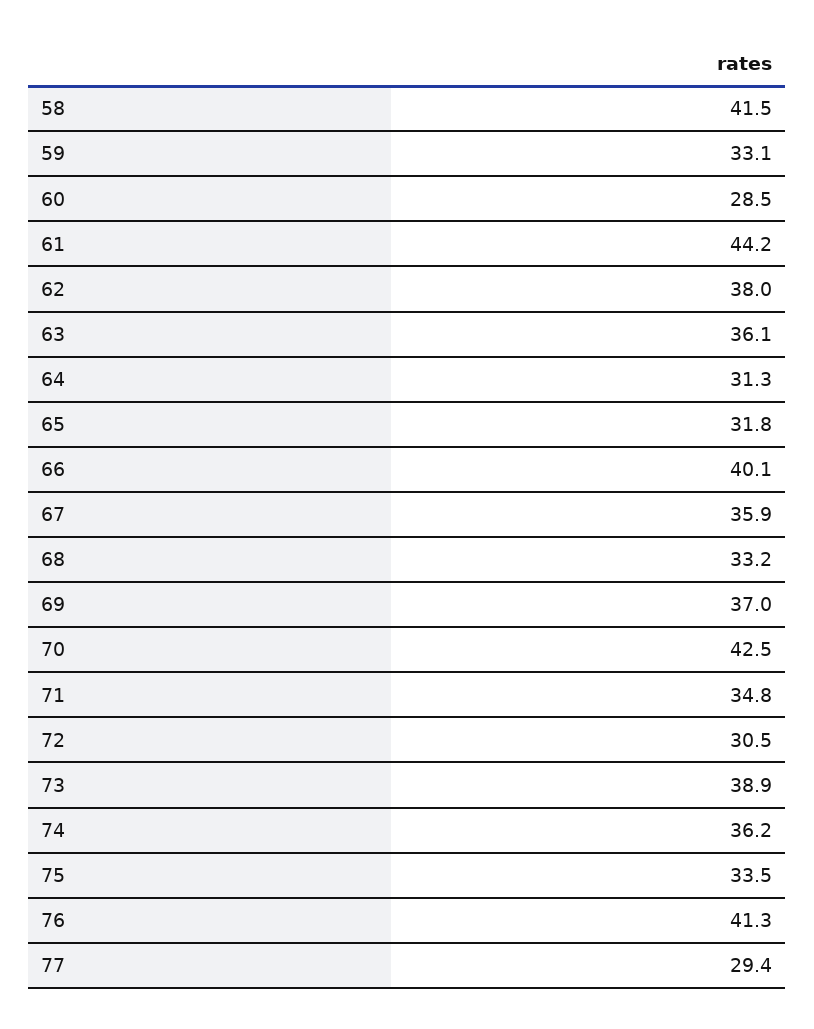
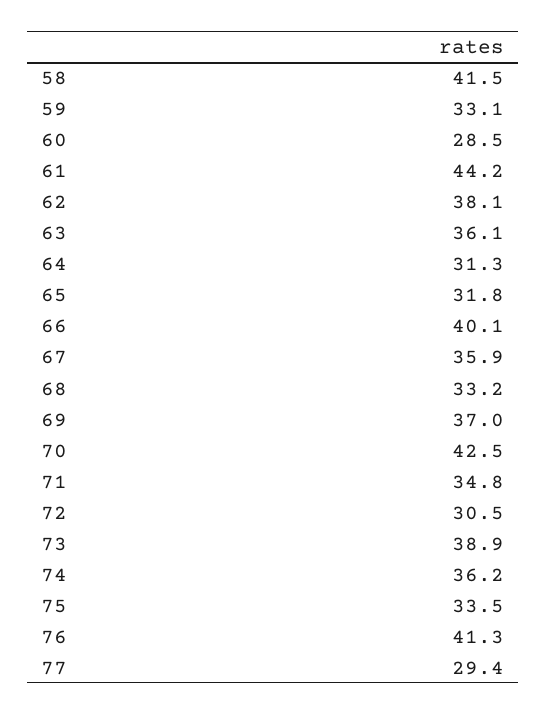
62: 38 -> 38.1

